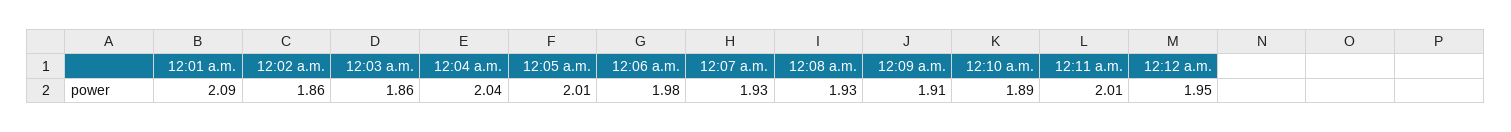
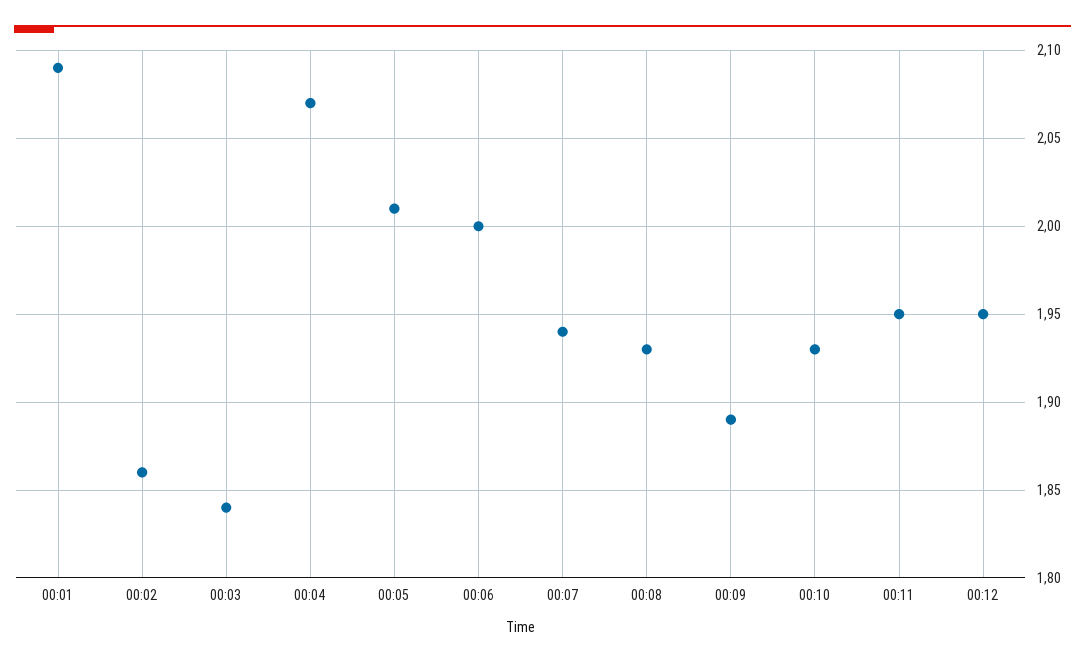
12:03 a.m.: 1.86 -> 1.84
12:04 a.m.: 2.04 -> 2.07
12:06 a.m.: 1.98 -> 2
12:07 a.m.: 1.93 -> 1.94
12:09 a.m.: 1.91 -> 1.89
12:10 a.m.: 1.89 -> 1.93
12:11 a.m.: 2.01 -> 1.95

